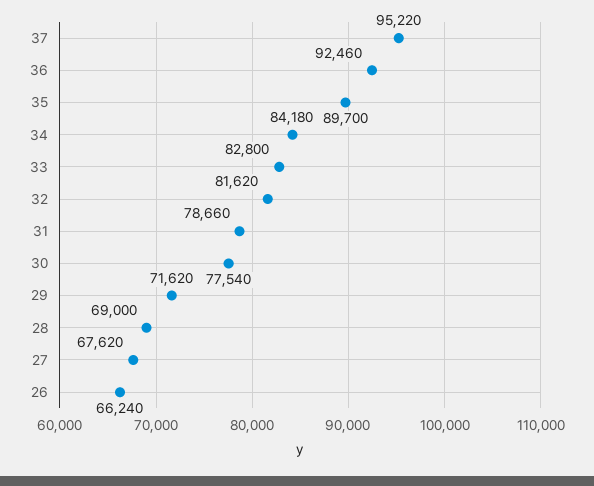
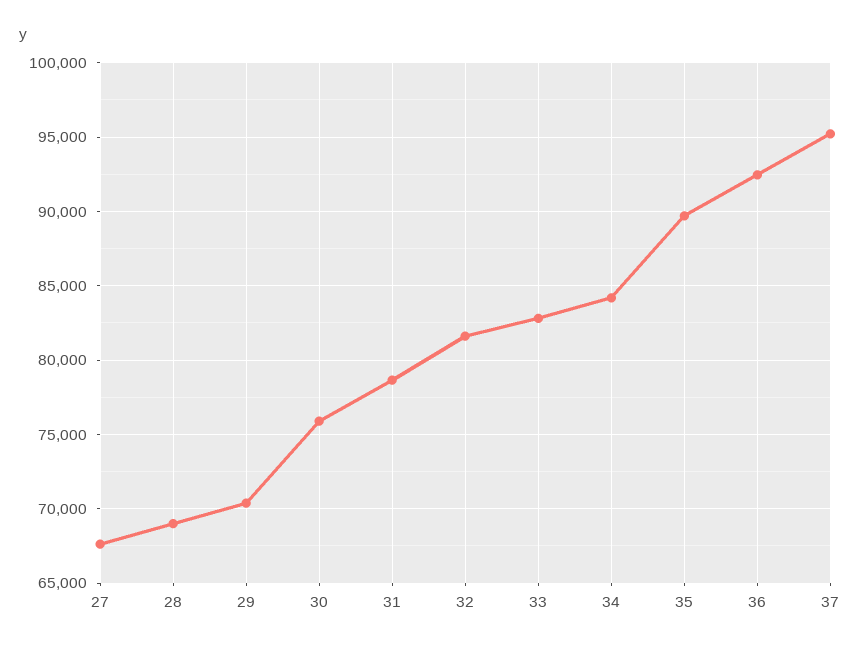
30: 77540 -> 76000
29: 71620 -> 70500
26: 66240 -> none

